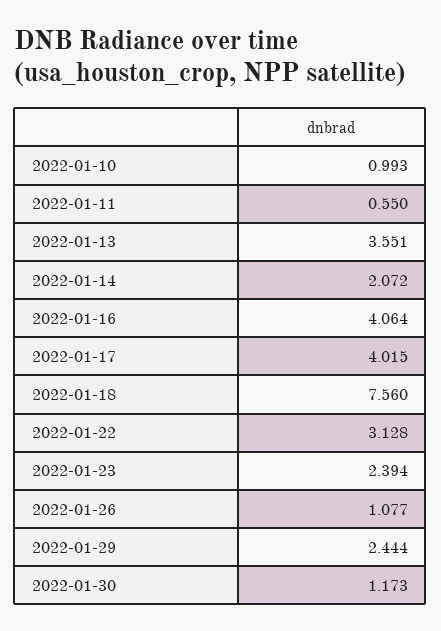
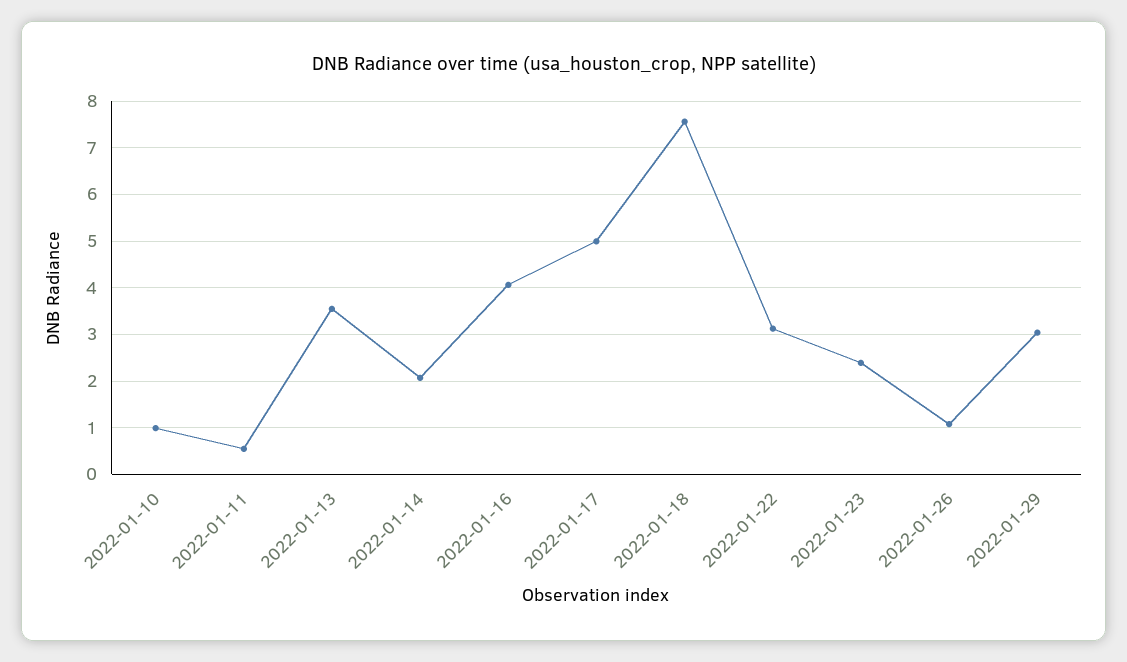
2022-01-17: 4.015 -> 5
2022-01-29: 2.444 -> 3
2022-01-30: 1.173 -> none

